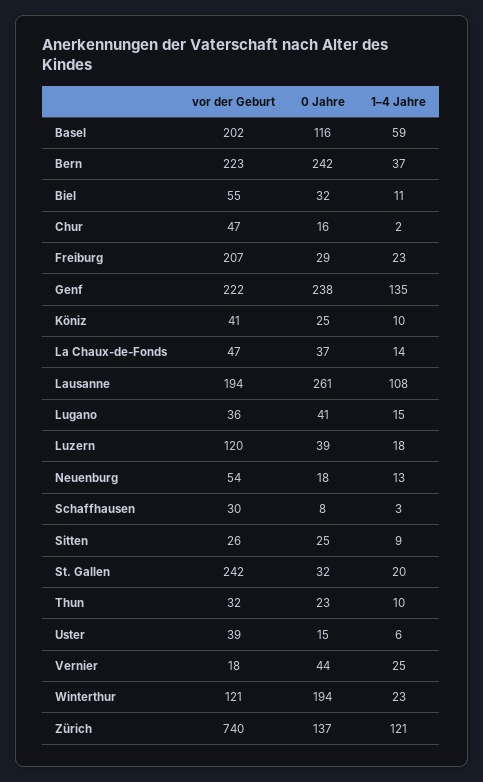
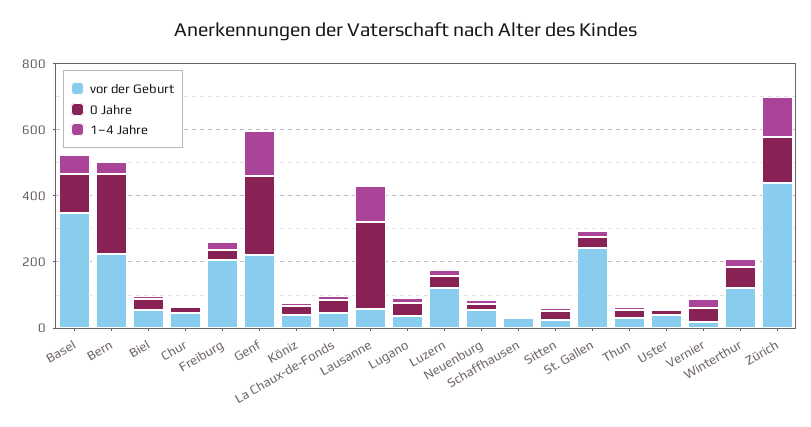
vor der Geburt, Basel: 202 -> 350
vor der Geburt, Lausanne: 194 -> 50
0 Jahre, Winterthur: 194 -> 50
vor der Geburt, Zürich: 740 -> 450

